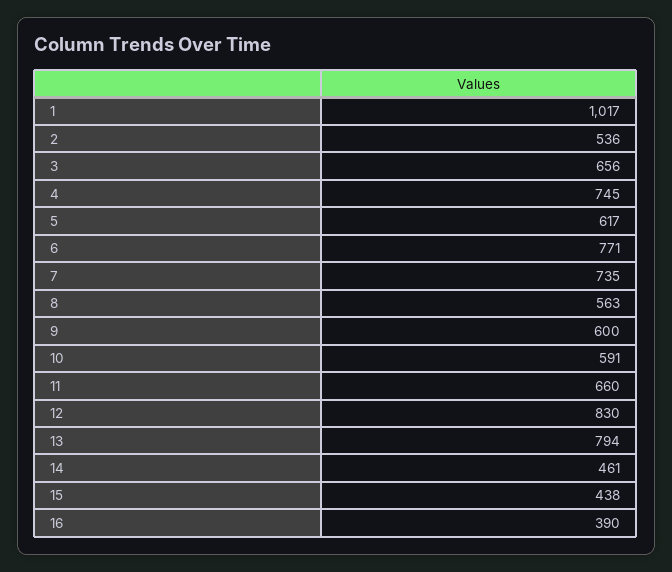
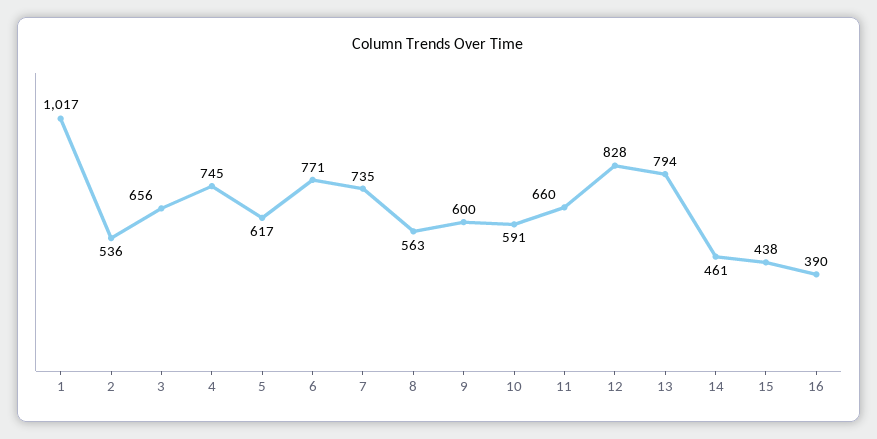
12: 830 -> 828

